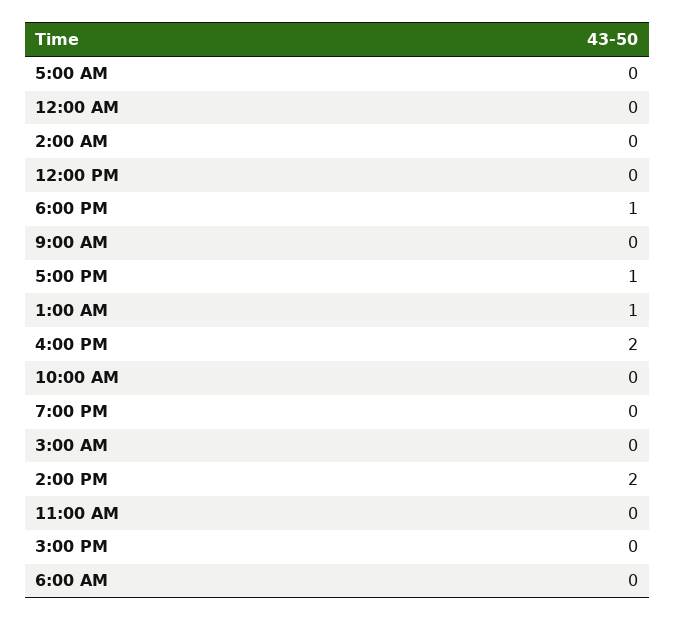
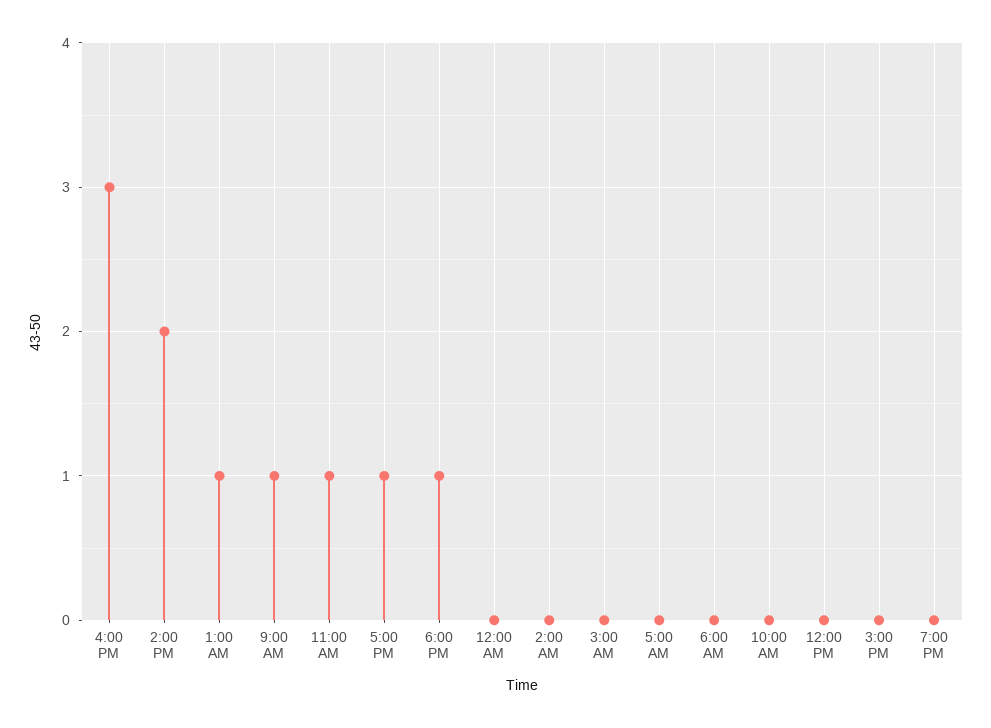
9:00 AM: 0 -> 1
4:00 PM: 2 -> 3
11:00 AM: 0 -> 1

